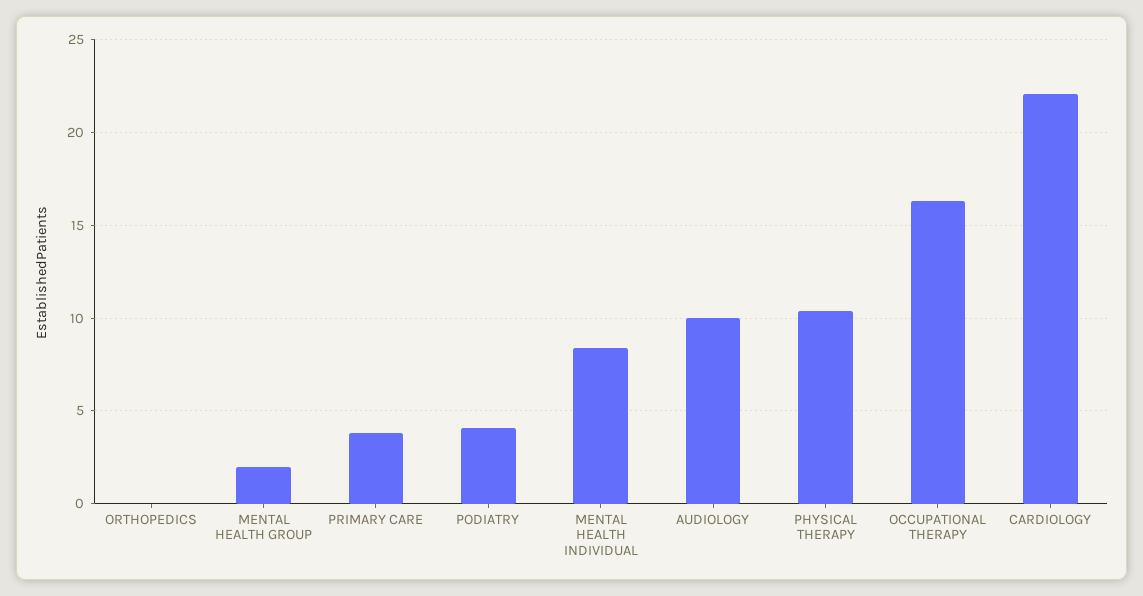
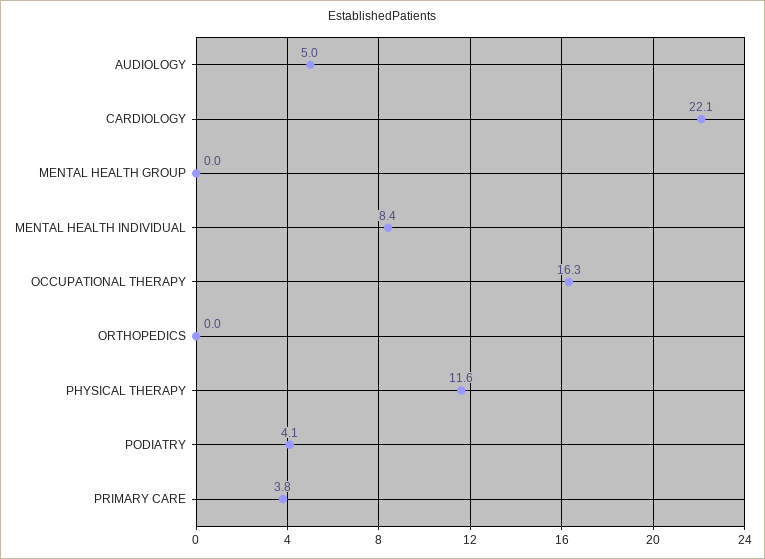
MENTAL HEALTH GROUP: 2 -> 0
AUDIOLOGY: 10 -> 5
PHYSICAL THERAPY: 10.5 -> 11.6

